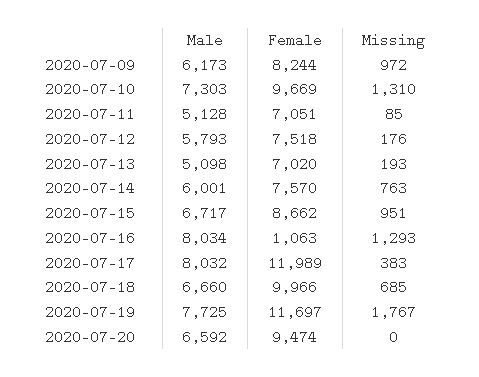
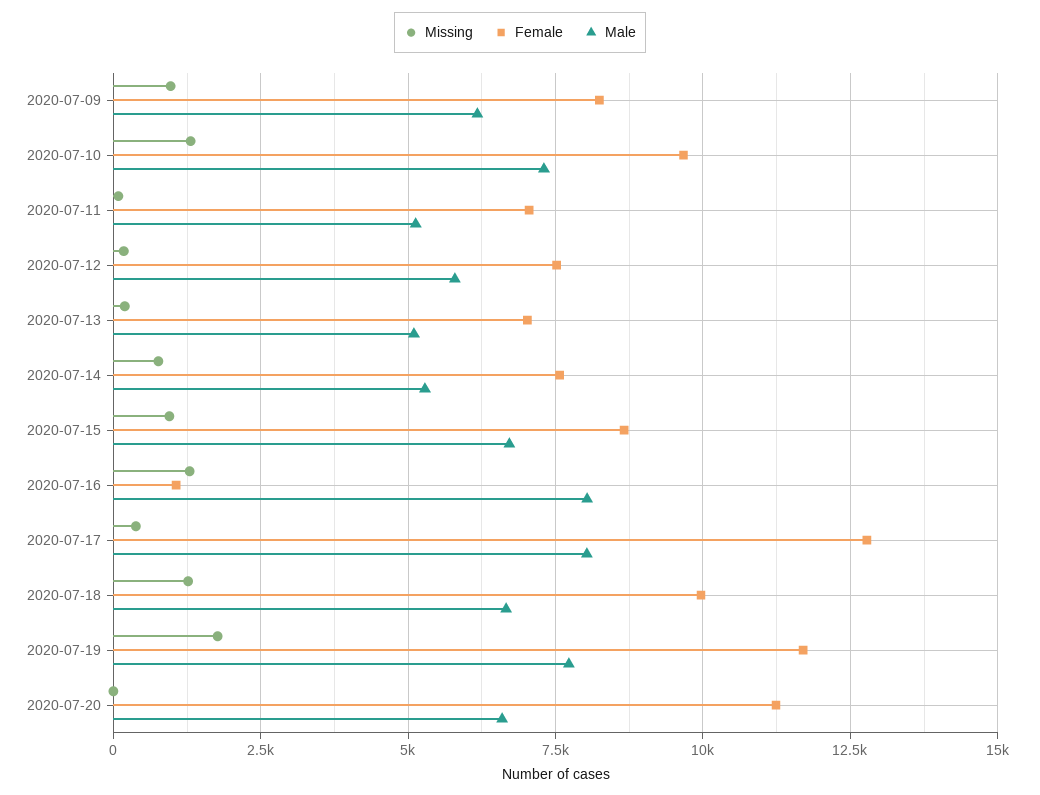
Male, 2020-07-14: 6001 -> 5250
Female, 2020-07-17: 11989 -> 12750
Missing, 2020-07-18: 685 -> 1250
Female, 2020-07-20: 9474 -> 11250

